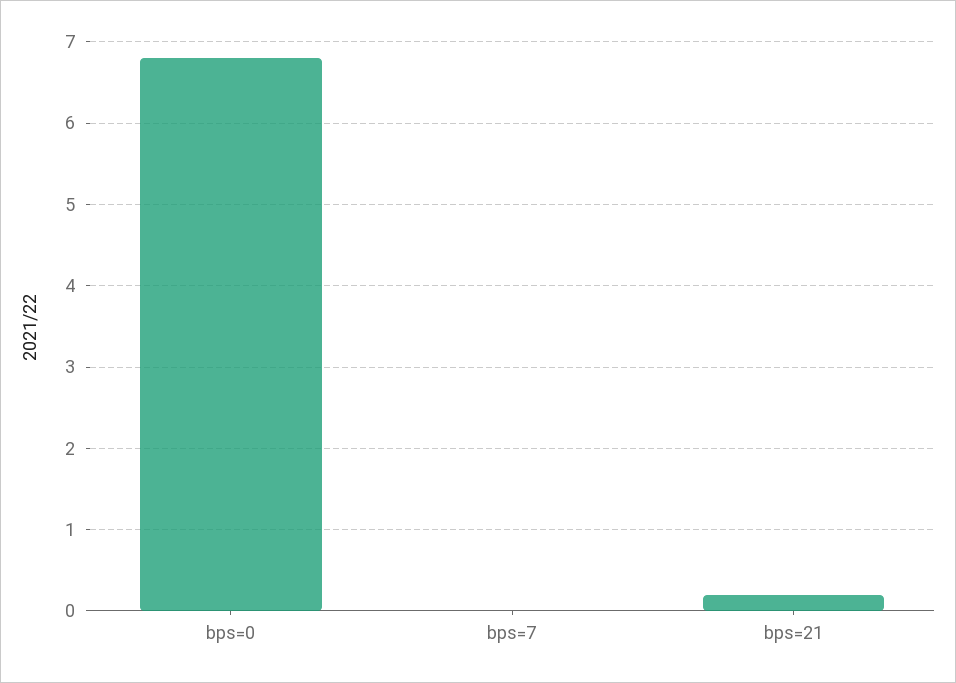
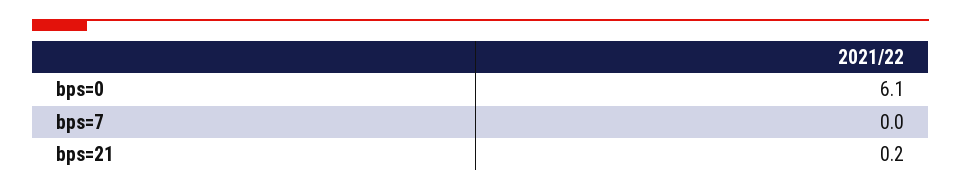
bps=0: 6.8 -> 6.1

